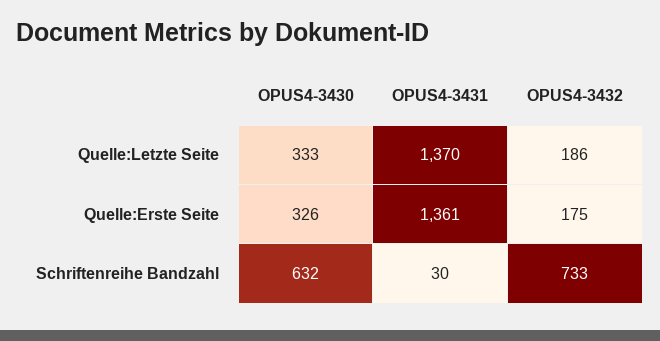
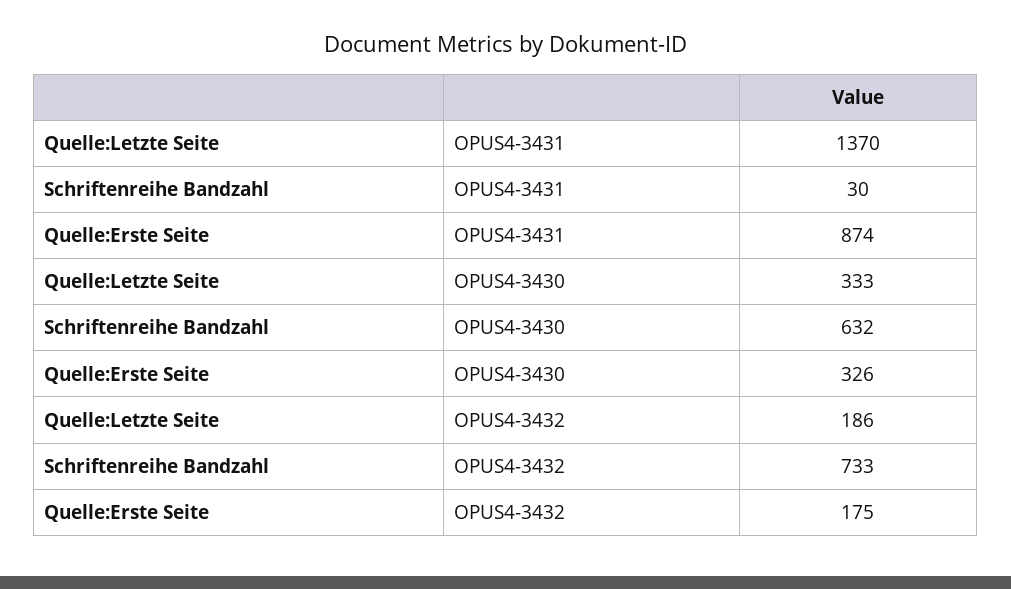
OPUS4-3431, Quelle:Erste Seite: 1361 -> 874

